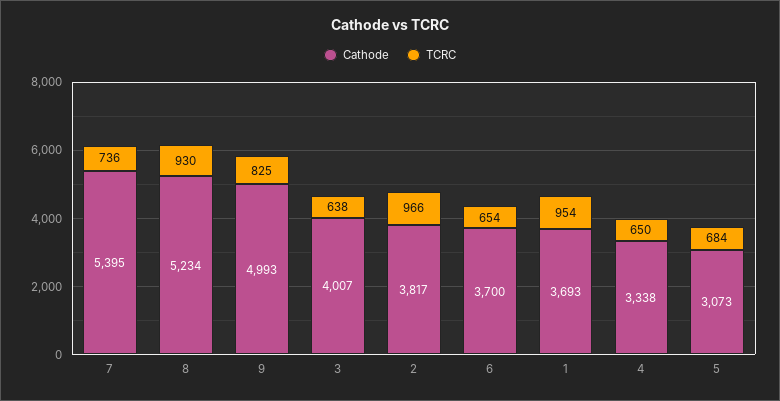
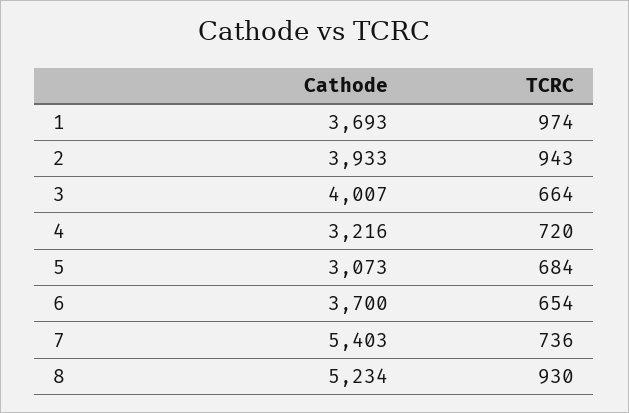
Cathode, 7: 5395 -> 5403
Cathode, 9: 4993 -> none
TCRC, 9: 825 -> none
TCRC, 3: 638 -> 664
Cathode, 2: 3817 -> 3933
TCRC, 2: 966 -> 943
TCRC, 1: 954 -> 974
Cathode, 4: 3338 -> 3216
TCRC, 4: 650 -> 720

